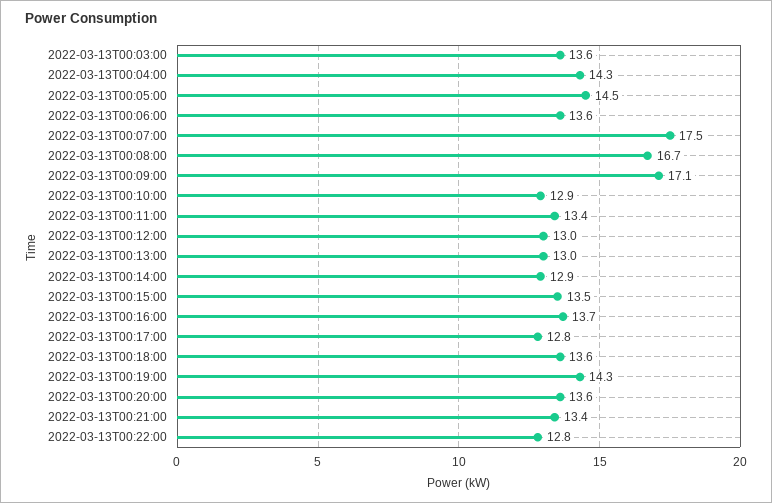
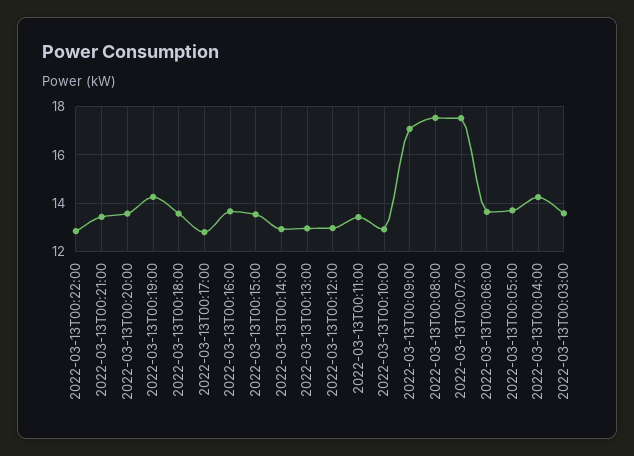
2022-03-13T00:05:00: 14.5 -> 13.75
2022-03-13T00:08:00: 16.7 -> 17.5

